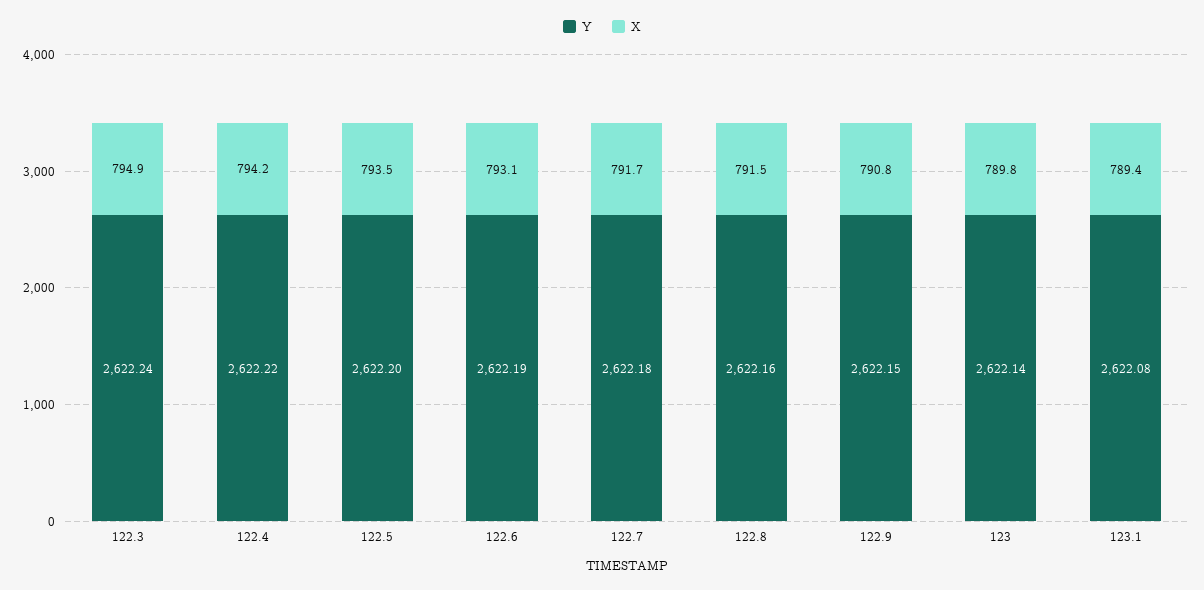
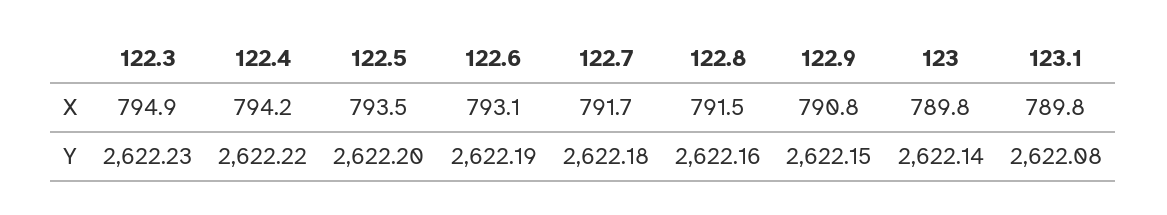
Y, 122.3: 2622.24 -> 2622.23
X, 123.1: 789.4 -> 789.8

